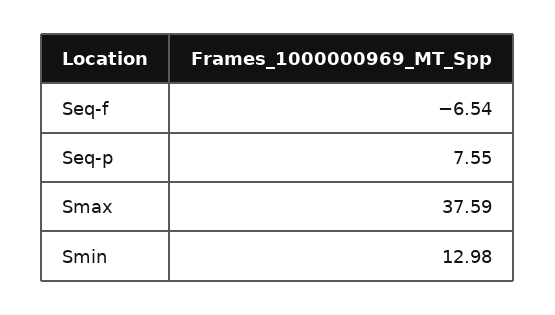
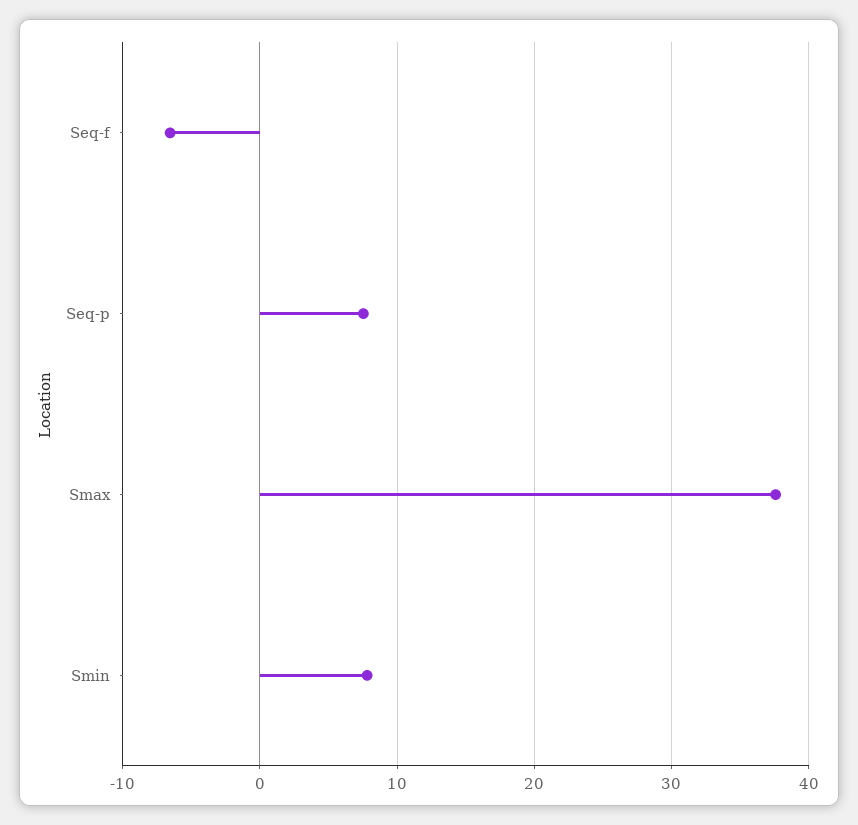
Smin: 12.98 -> 8

